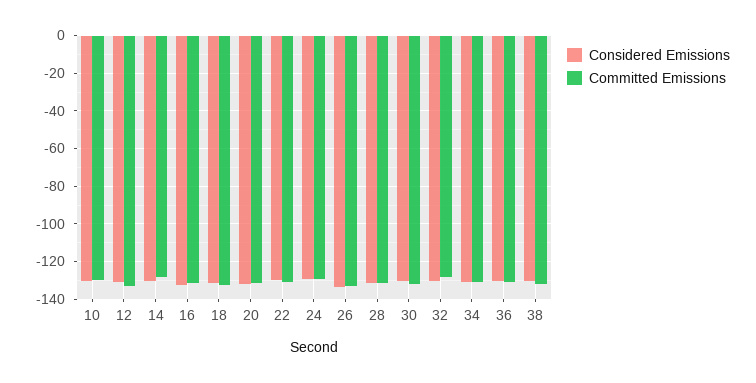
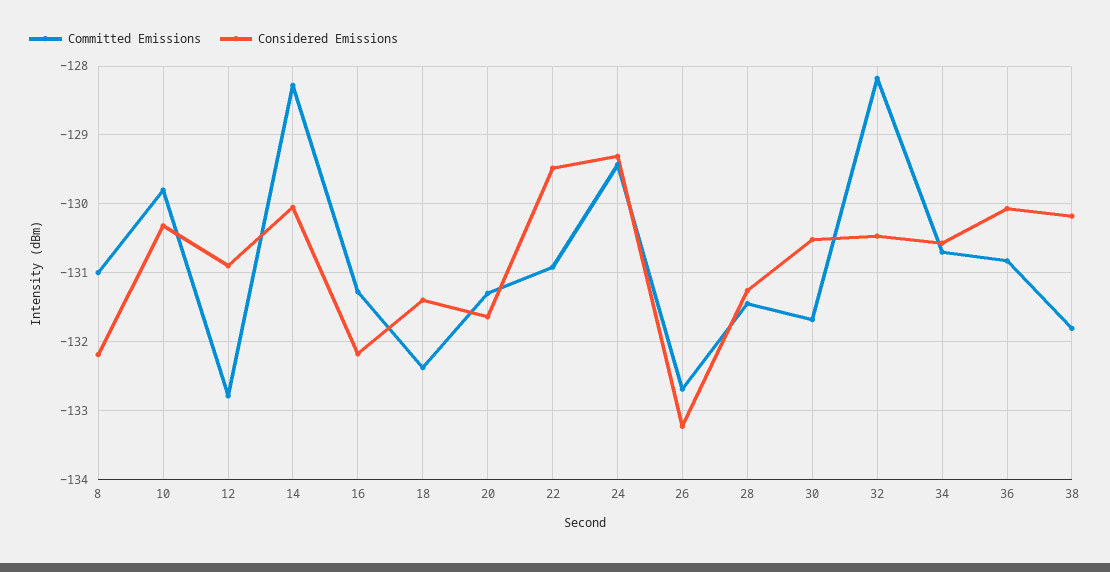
Committed Emissions, 8: none -> -131
Considered Emissions, 8: none -> -132.2

